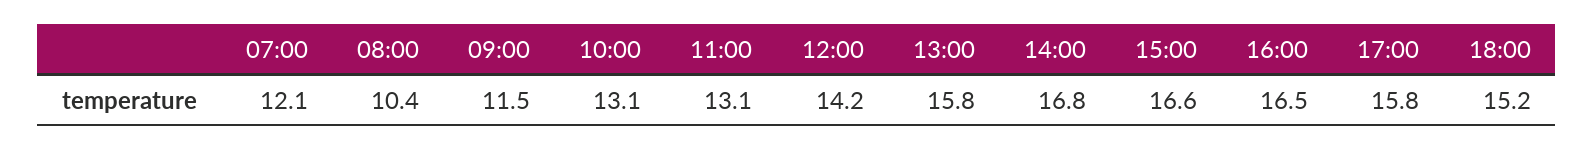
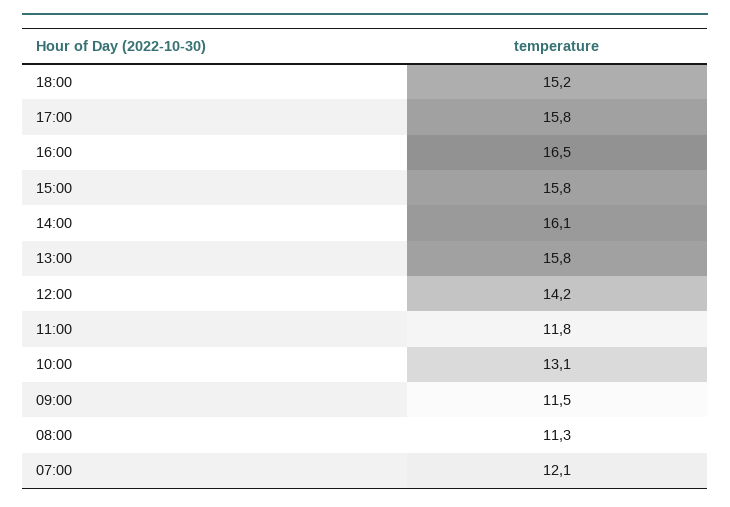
08:00: 10.4 -> 11.3
11:00: 13.1 -> 11.8
14:00: 16.8 -> 16.1
15:00: 16.6 -> 15.8

